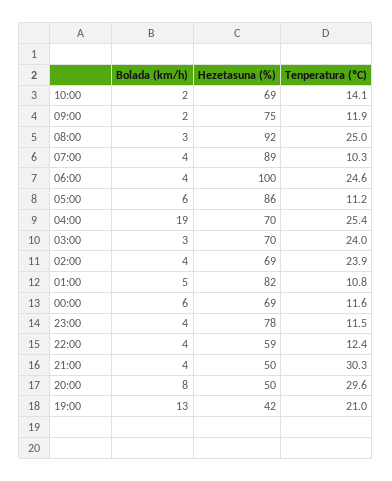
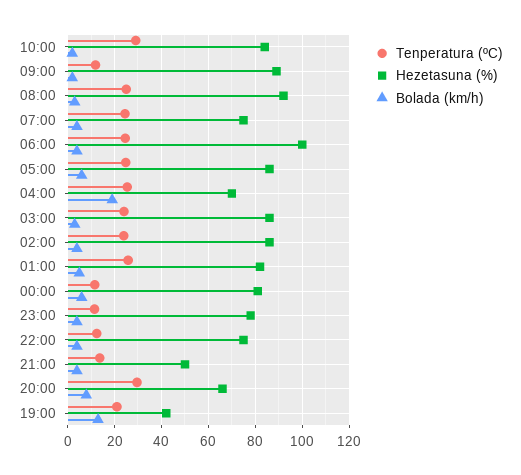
Hezetasuna (%), 10:00: 69 -> 85
Tenperatura (ºC), 10:00: 14.1 -> 30
Hezetasuna (%), 09:00: 75 -> 90
Hezetasuna (%), 07:00: 89 -> 75
Tenperatura (ºC), 07:00: 10.3 -> 25
Tenperatura (ºC), 05:00: 11.2 -> 25
Hezetasuna (%), 03:00: 70 -> 85
Hezetasuna (%), 02:00: 69 -> 85
Tenperatura (ºC), 01:00: 10.8 -> 25
Hezetasuna (%), 00:00: 69 -> 80
Hezetasuna (%), 22:00: 59 -> 75
Tenperatura (ºC), 21:00: 30.3 -> 15
Hezetasuna (%), 20:00: 50 -> 65

